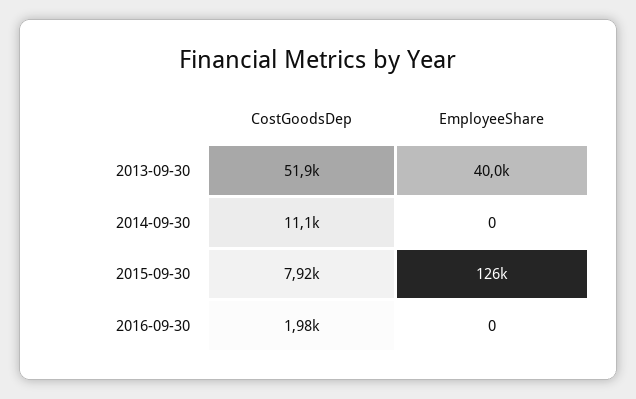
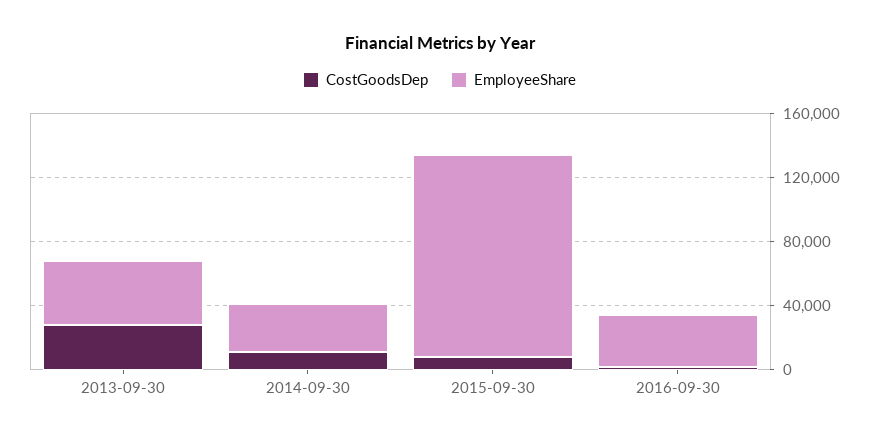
CostGoodsDep, 2013-09-30: 51900 -> 30000
EmployeeShare, 2014-09-30: 0 -> 30000
EmployeeShare, 2016-09-30: 0 -> 30000

